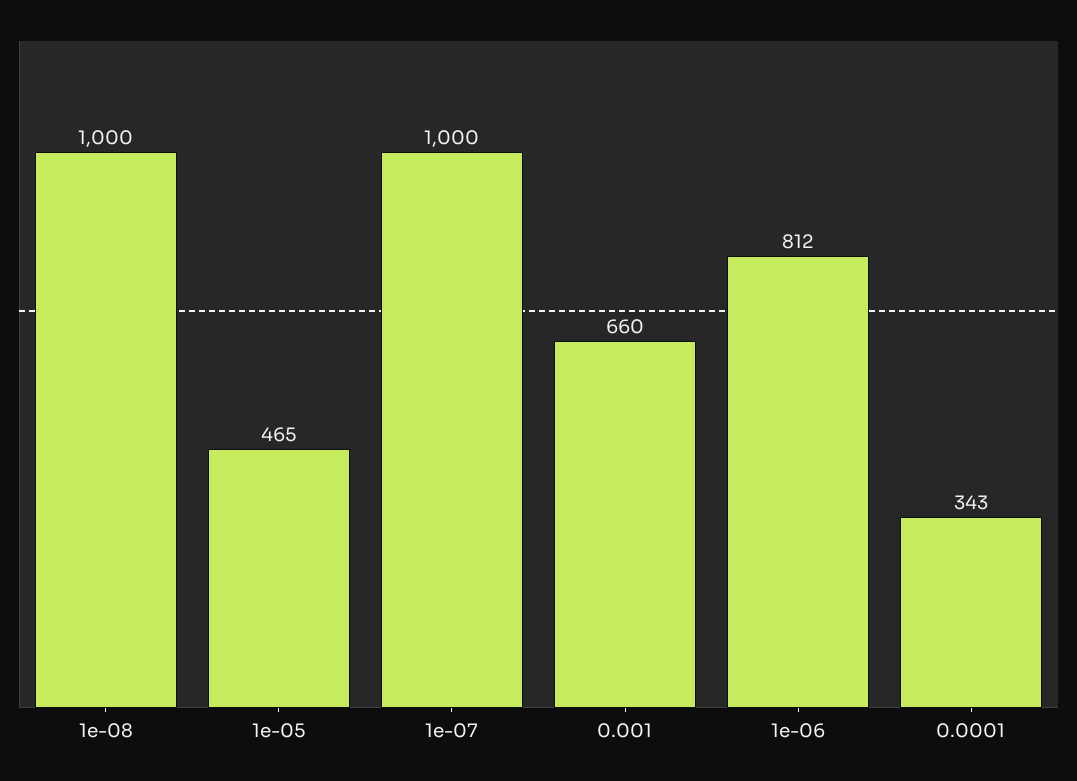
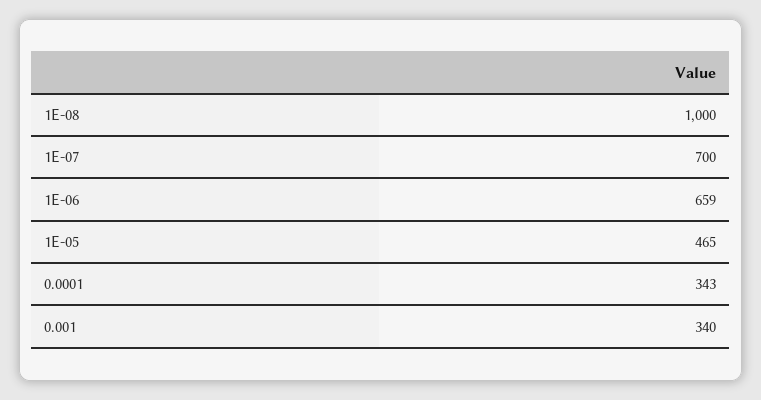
1e-07: 1000 -> 700
0.001: 660 -> 340
1e-06: 812 -> 659

